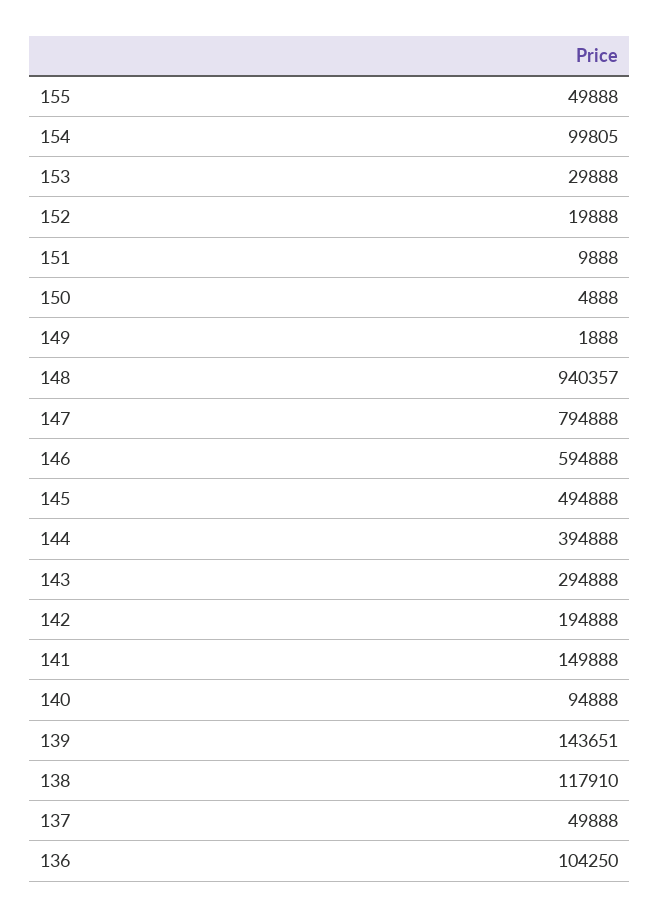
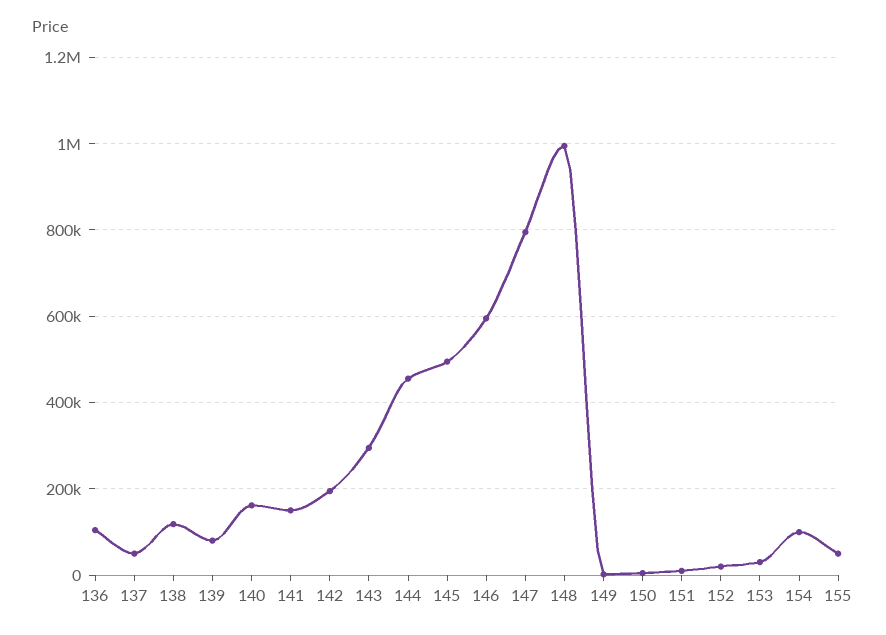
148: 940357 -> 1000000
144: 394888 -> 460000
140: 94888 -> 160000
139: 143651 -> 80000

